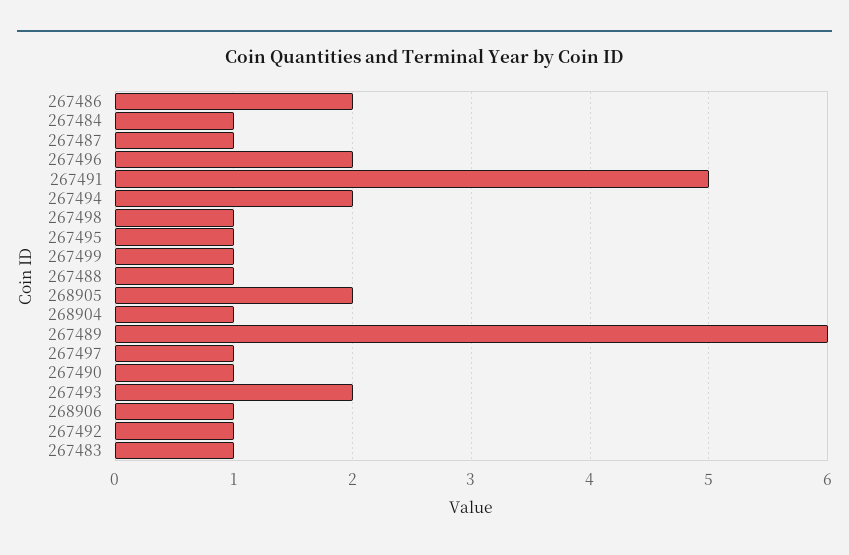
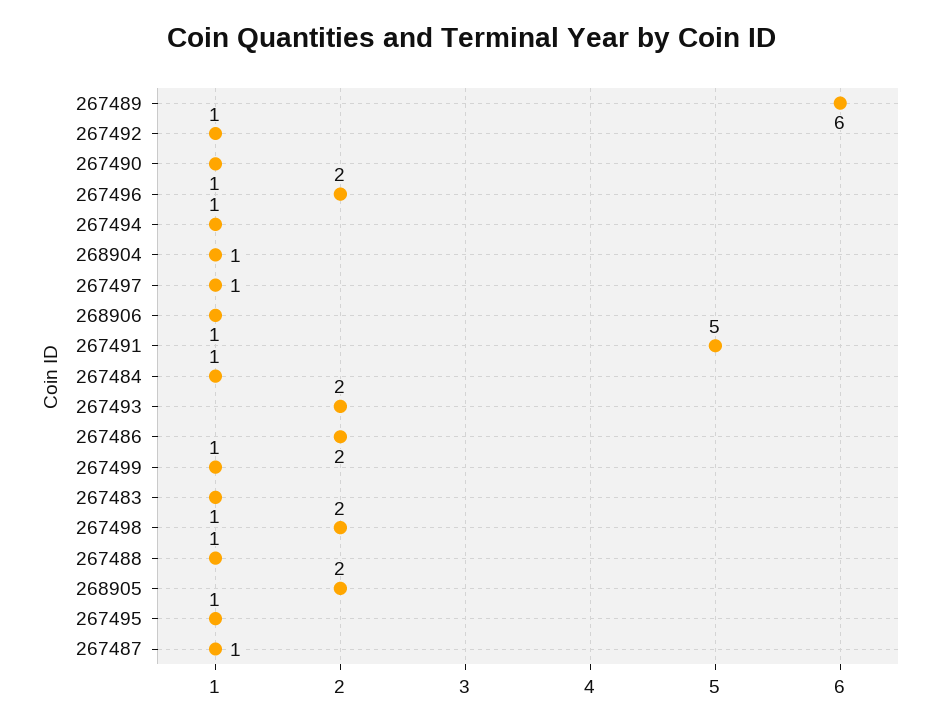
267494: 2 -> 1
267498: 1 -> 2

